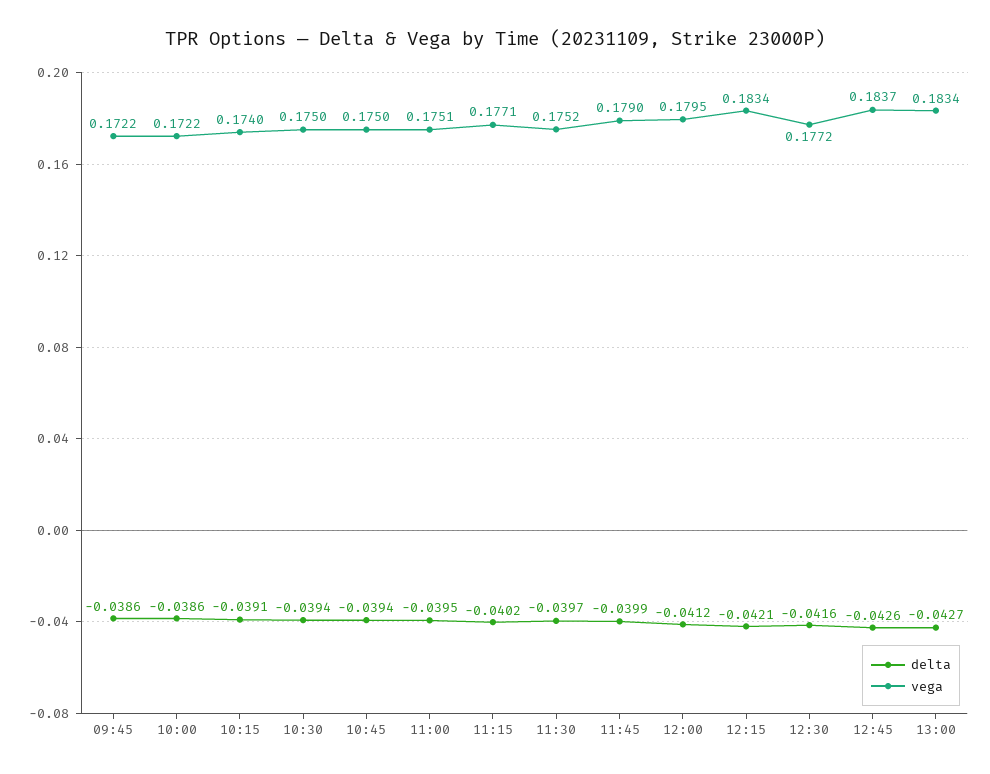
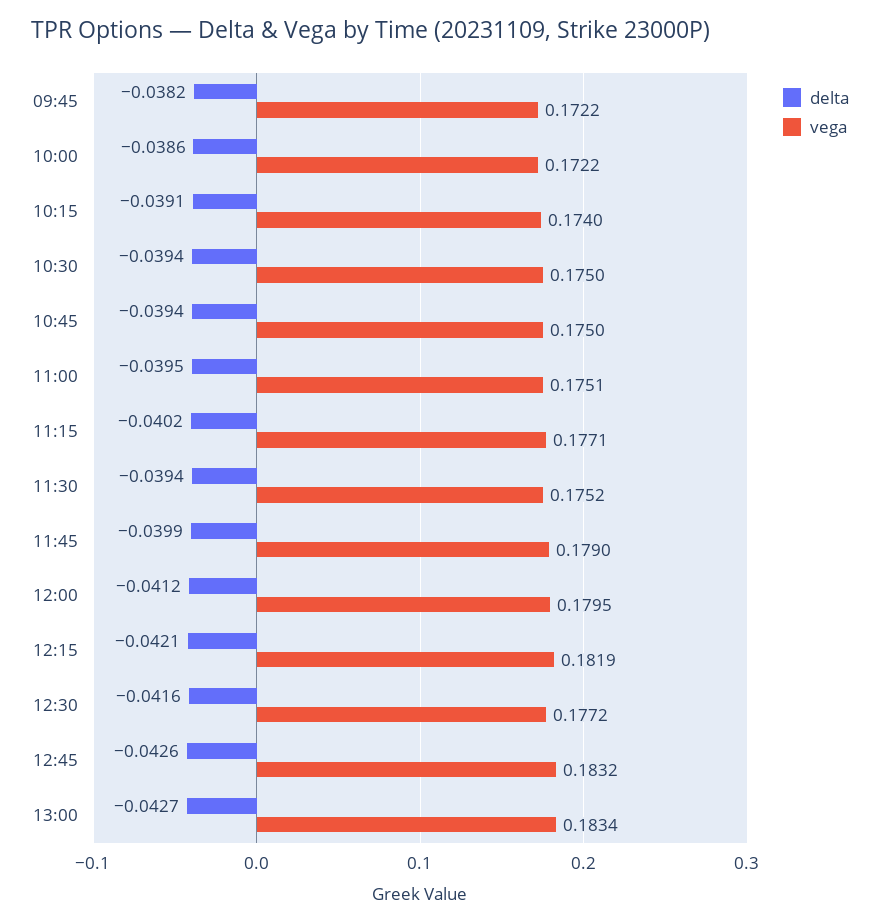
delta, 09:45: -0.0386 -> -0.0382
delta, 11:30: -0.0397 -> -0.0394
vega, 12:15: 0.1834 -> 0.1819
vega, 12:45: 0.1837 -> 0.1832

